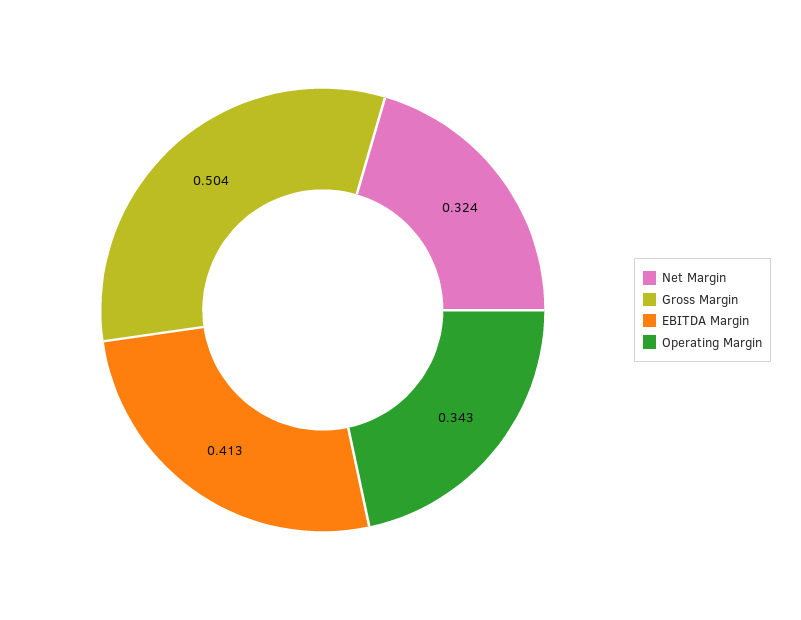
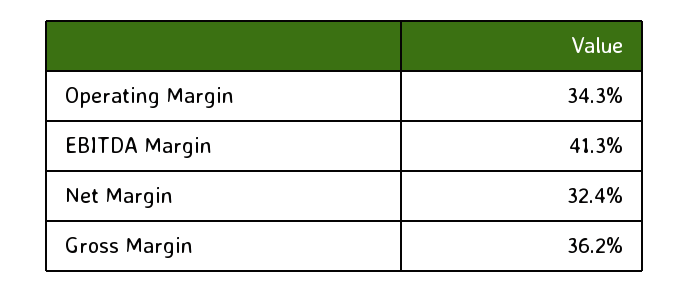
Gross Margin: 0.504 -> 0.362

